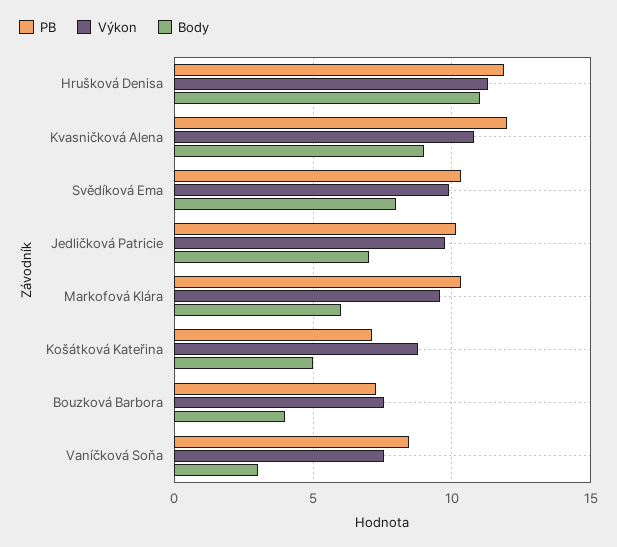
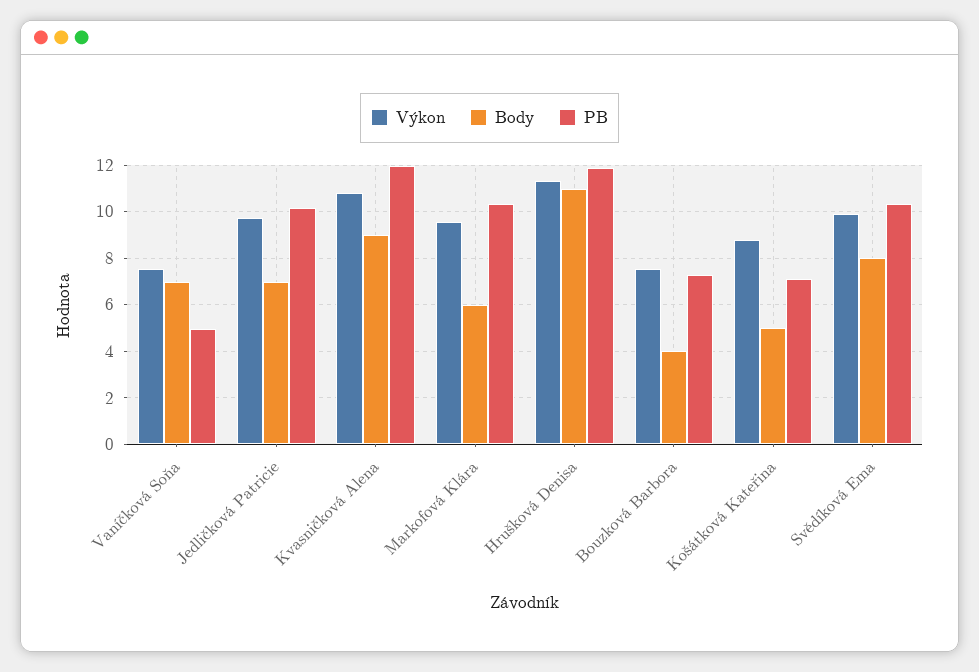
PB, Vaníčková Soňa: 8.5 -> 5
Body, Vaníčková Soňa: 3 -> 7

